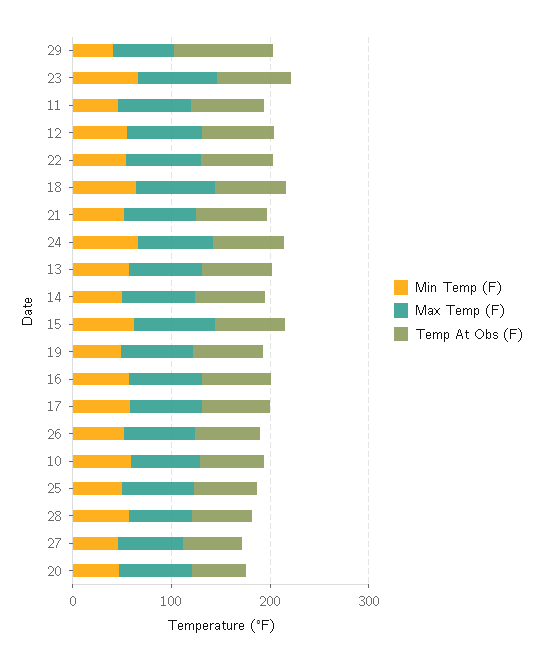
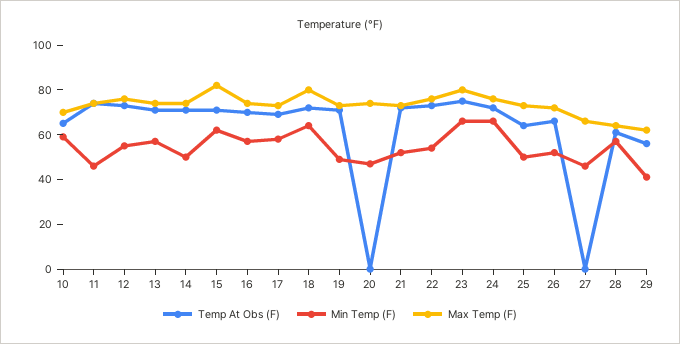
Temp At Obs (F), 29: 100 -> 55
Temp At Obs (F), 27: 60 -> 0
Temp At Obs (F), 20: 60 -> 0

